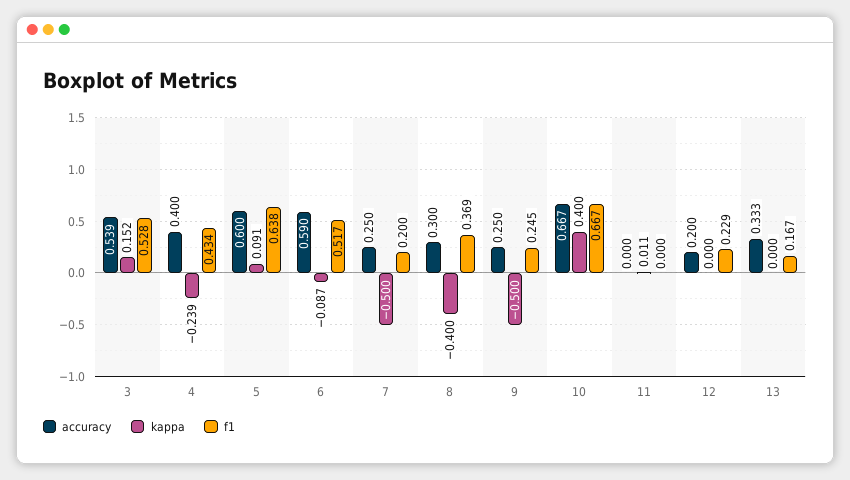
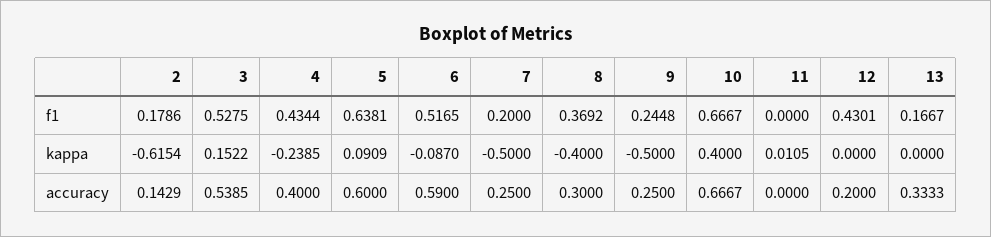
f1, 12: 0.229 -> 0.4301
f1, 2: none -> 0.1786
kappa, 2: none -> -0.6154
accuracy, 2: none -> 0.1429

